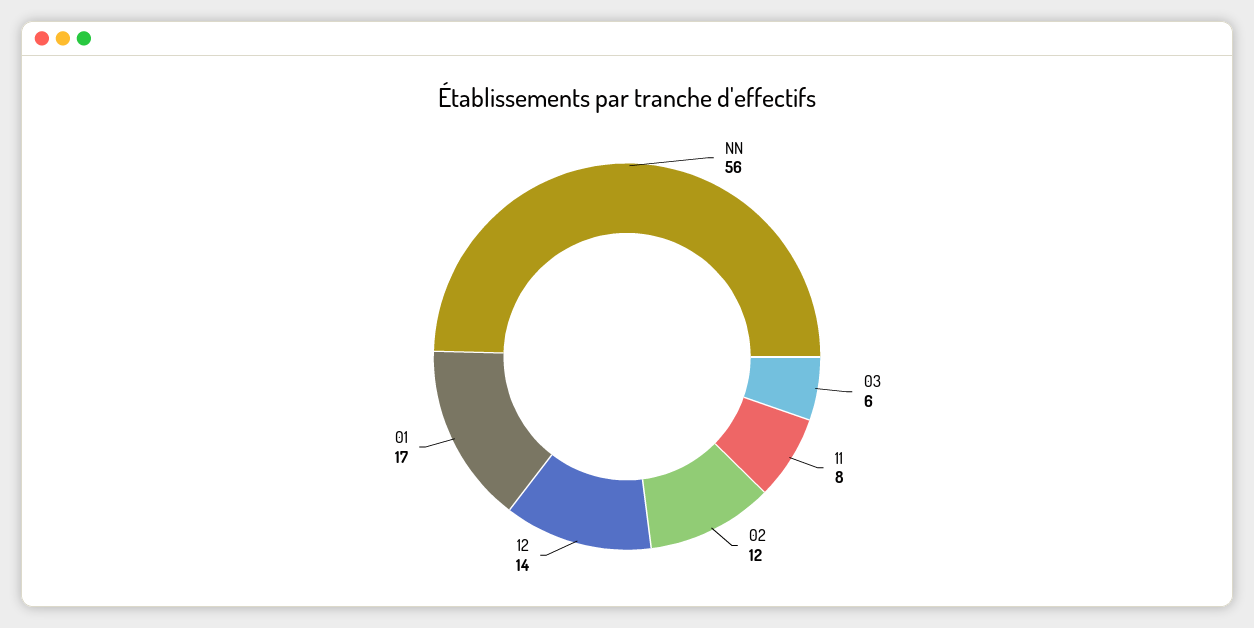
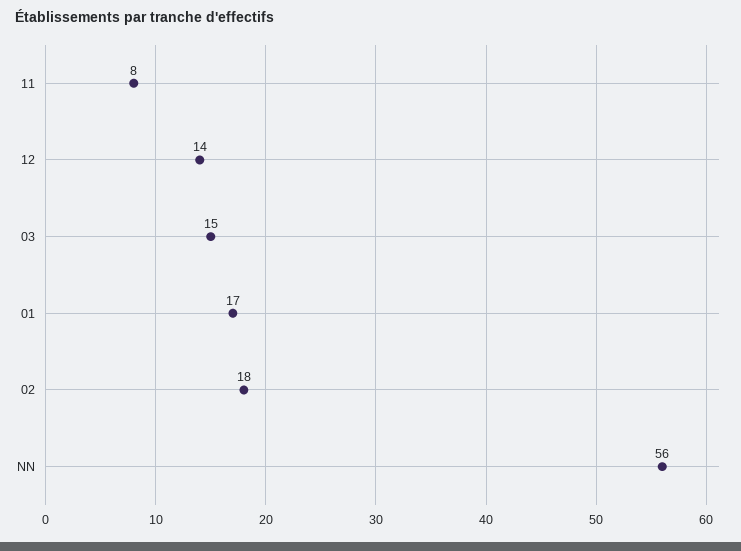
03: 6 -> 15
02: 12 -> 18

